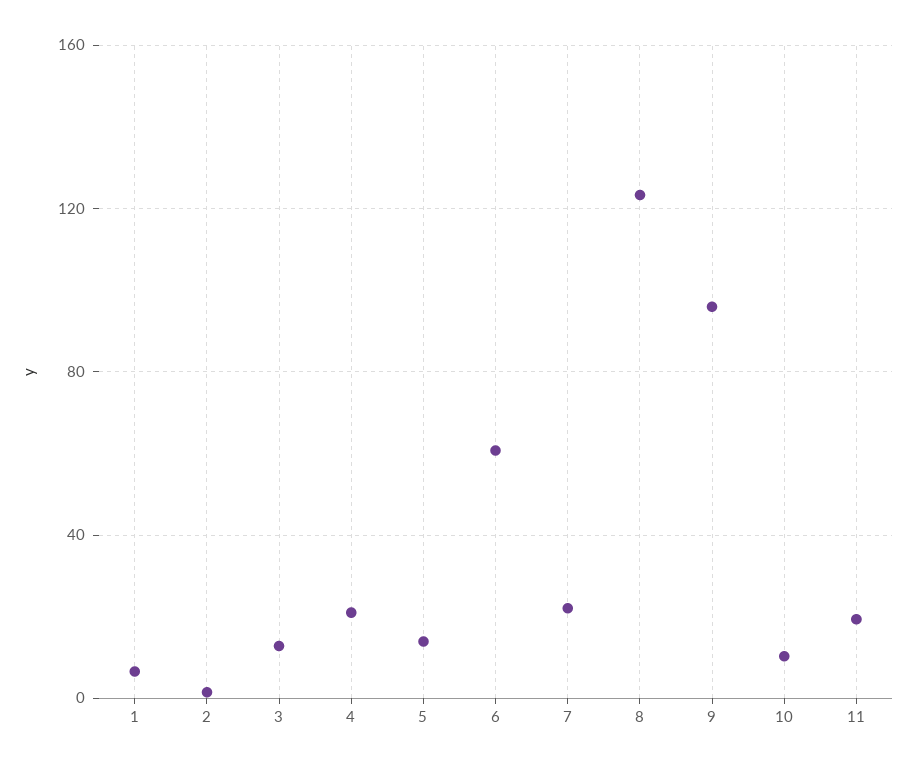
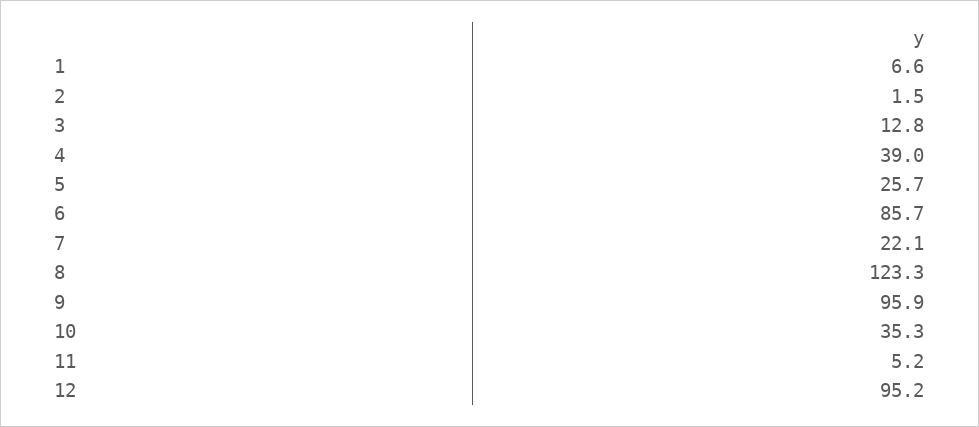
4: 20 -> 39
5: 15 -> 25.7
6: 60 -> 85.7
10: 10 -> 35.3
11: 20 -> 5.2
12: none -> 95.2

